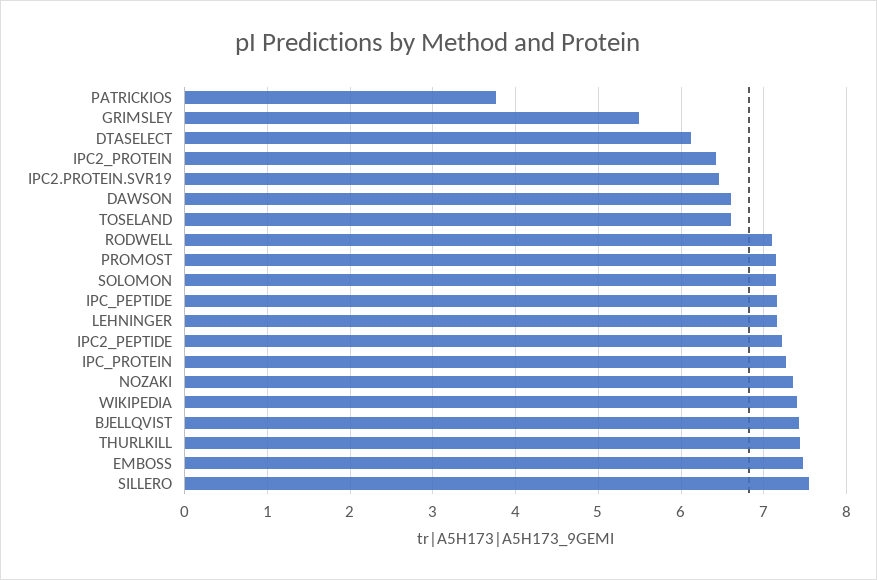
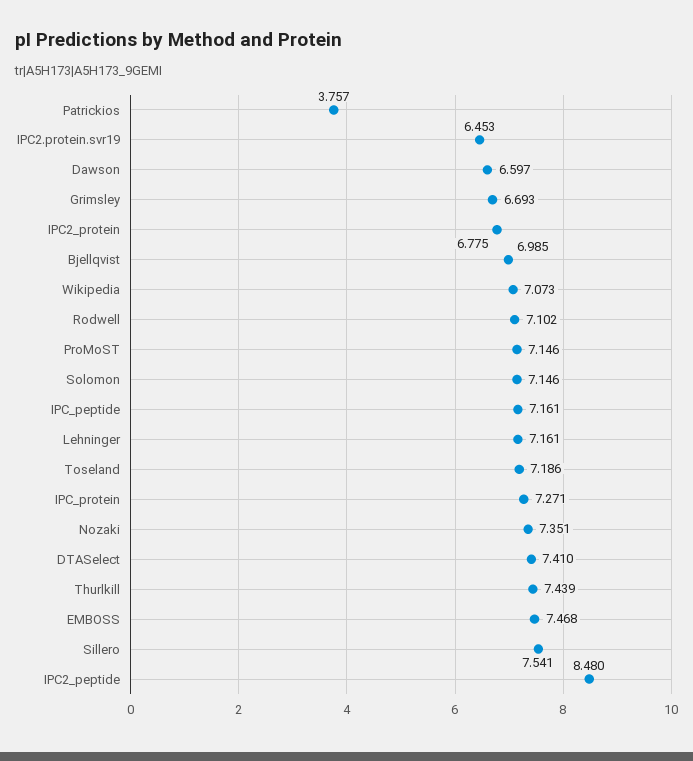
GRIMSLEY: 5.5 -> 6.693
DTASELECT: 6.1 -> 7.41
IPC2_PROTEIN: 6.4 -> 6.775
TOSELAND: 6.6 -> 7.186
IPC2_PEPTIDE: 7.2 -> 8.48
WIKIPEDIA: 7.4 -> 7.073
BJELLQVIST: 7.4 -> 6.985

